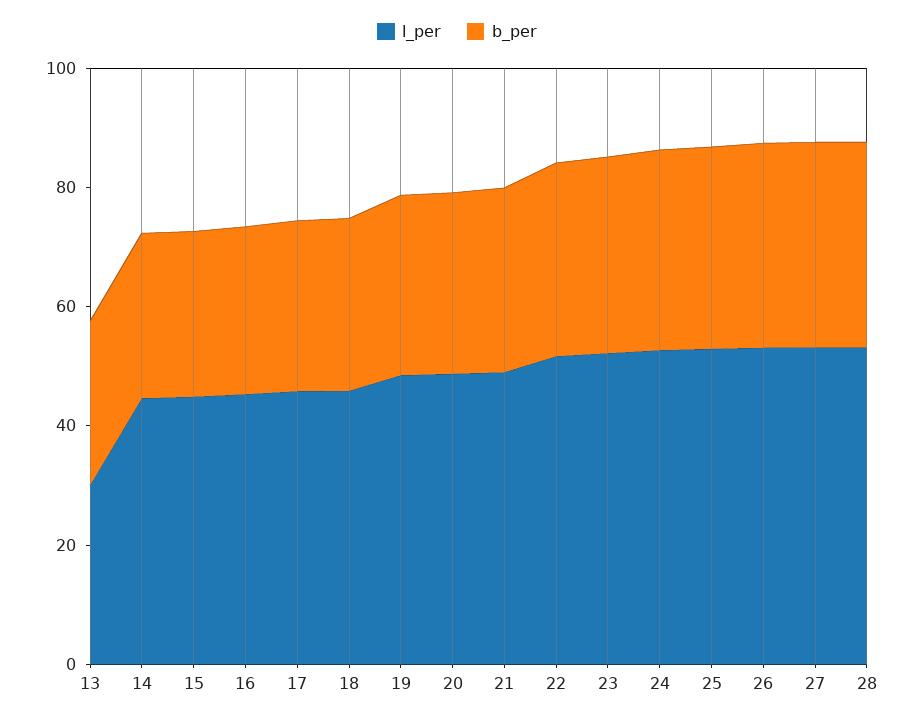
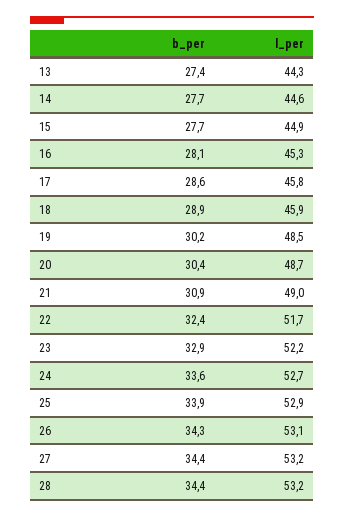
l_per, 13: 30 -> 44.3

